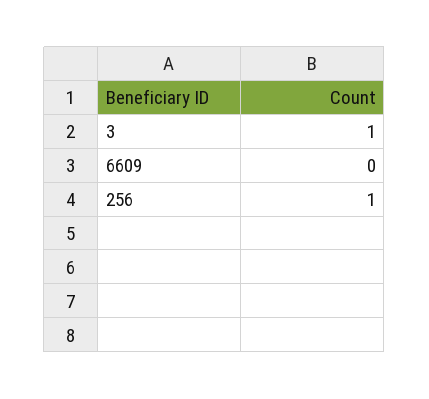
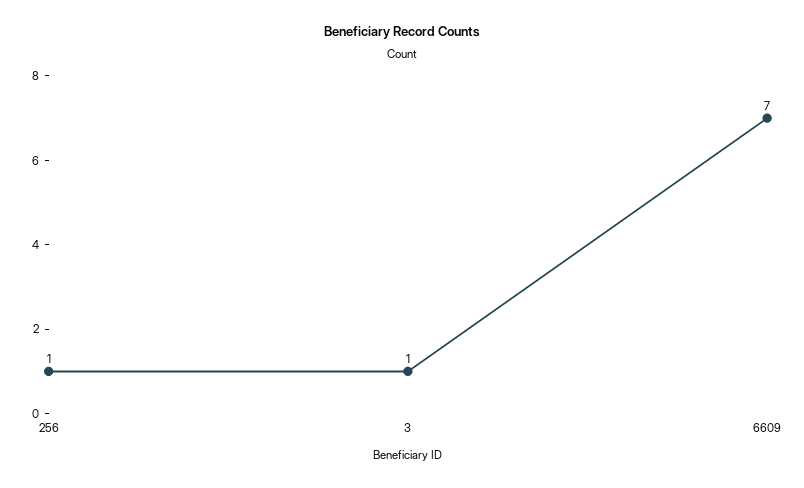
6609: 0 -> 7

